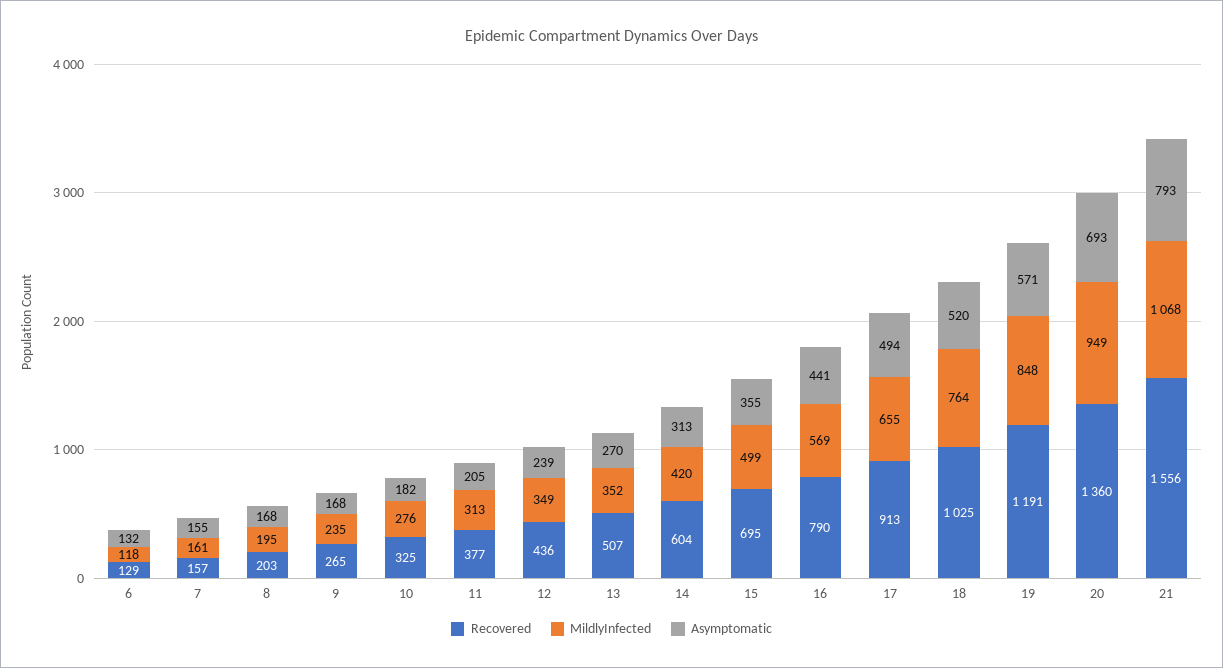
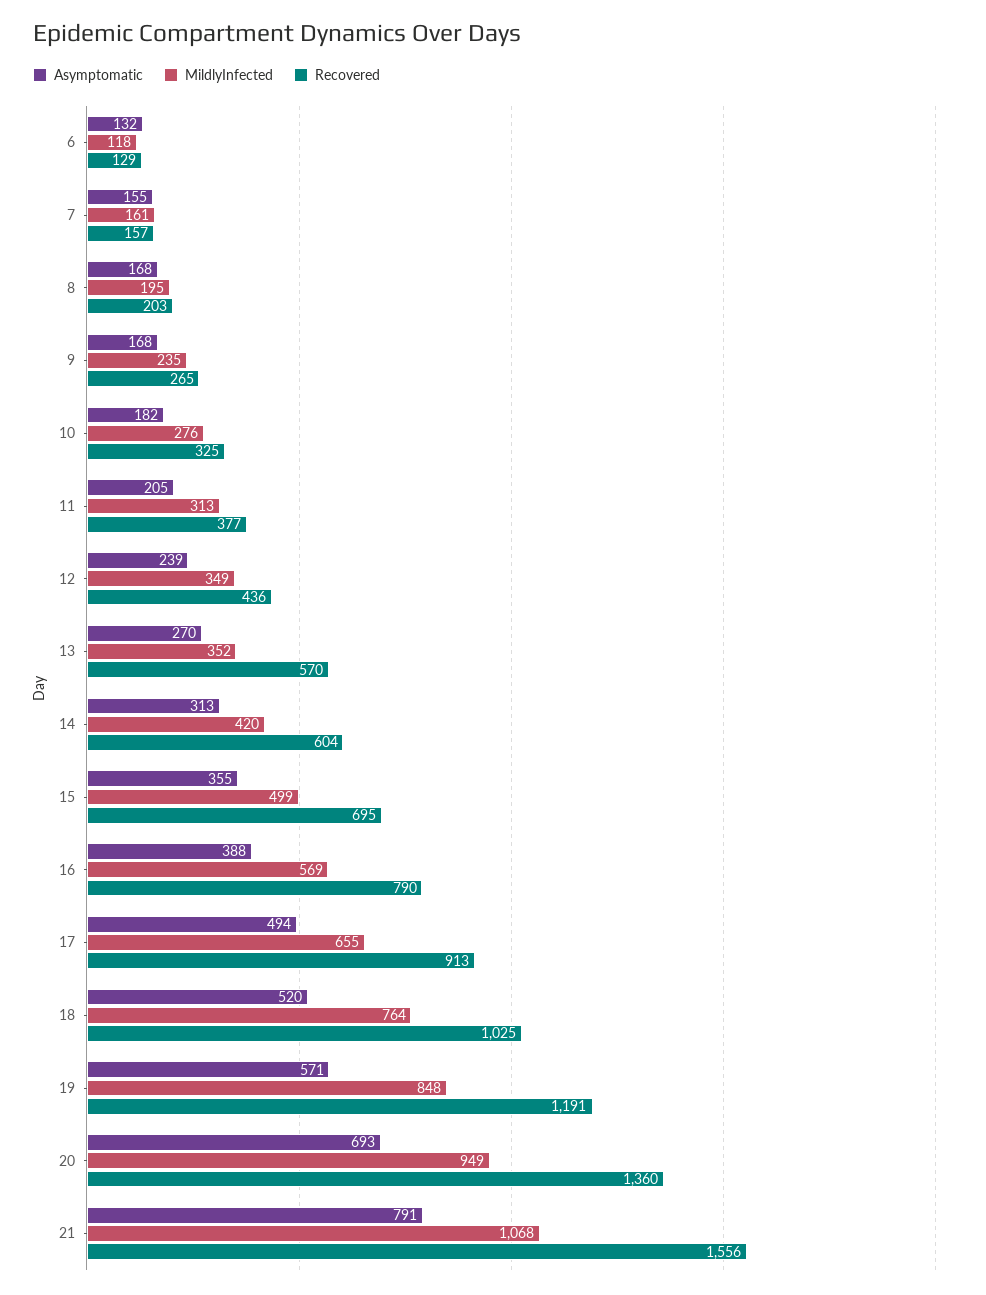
Recovered, 13: 507 -> 570
Asymptomatic, 16: 441 -> 388
Asymptomatic, 21: 793 -> 791

